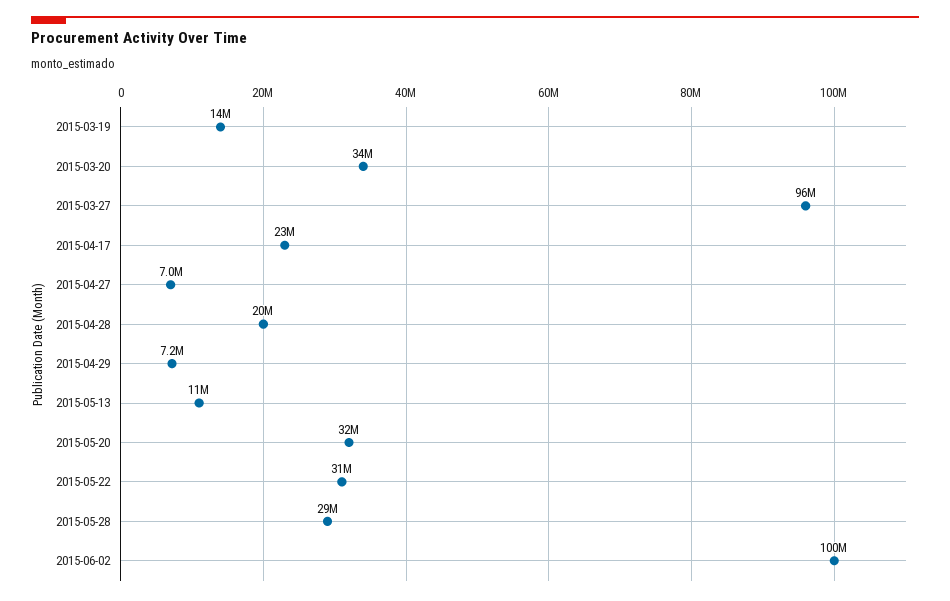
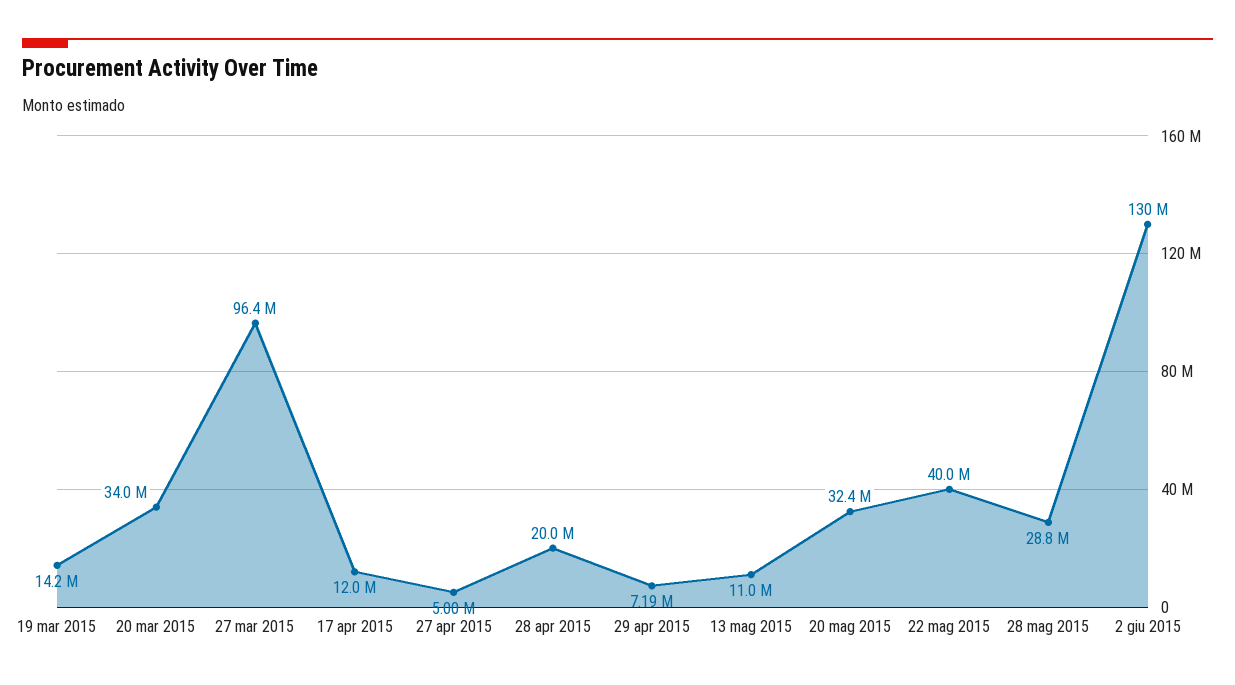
2015-04-17: 23000000 -> 12000000
2015-04-27: 7000000 -> 5000000
2015-05-22: 31000000 -> 40000000
2015-06-02: 100000000 -> 130000000

